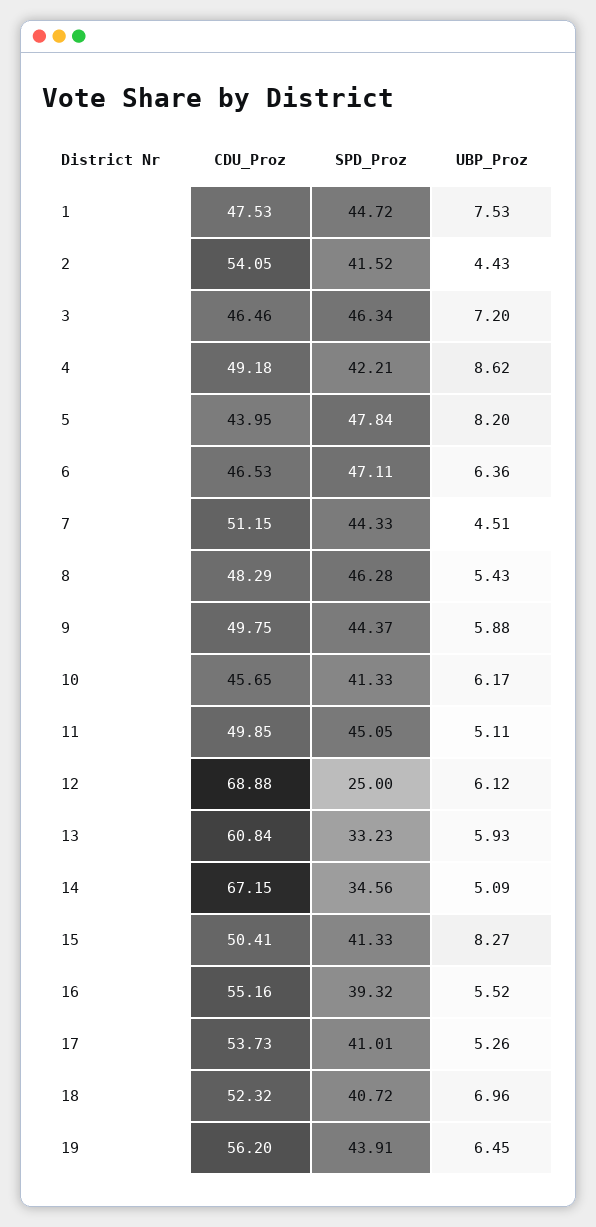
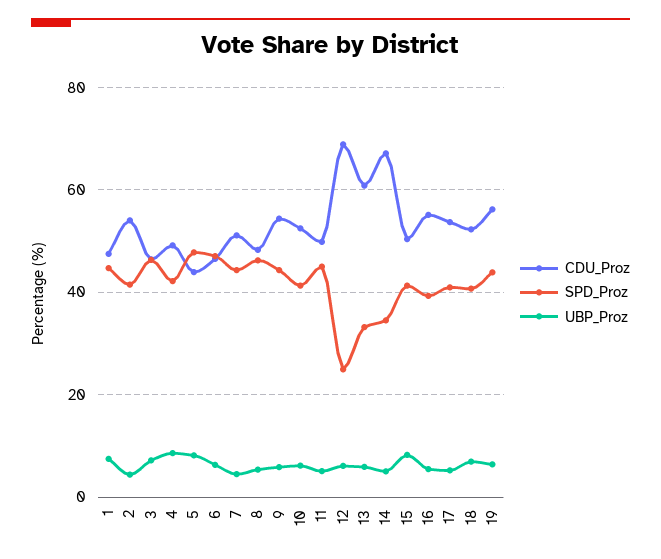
CDU_Proz, 9: 49.75 -> 54
CDU_Proz, 10: 45.65 -> 52

